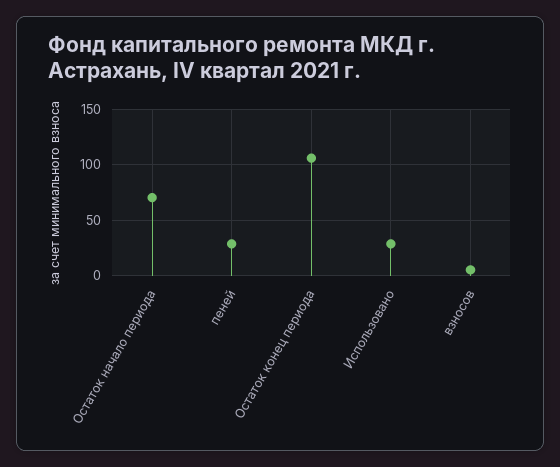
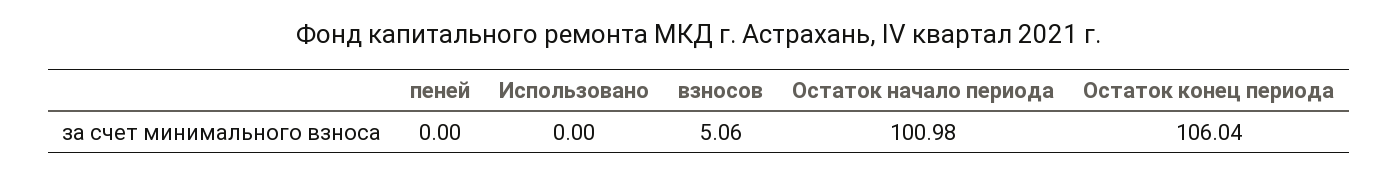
Остаток начало периода: 70 -> 100.98
пеней: 30 -> 0
Использовано: 30 -> 0

